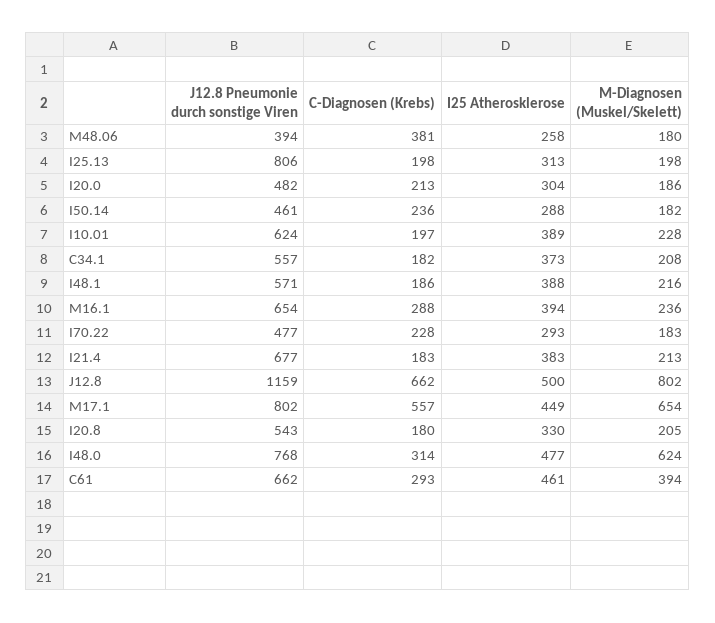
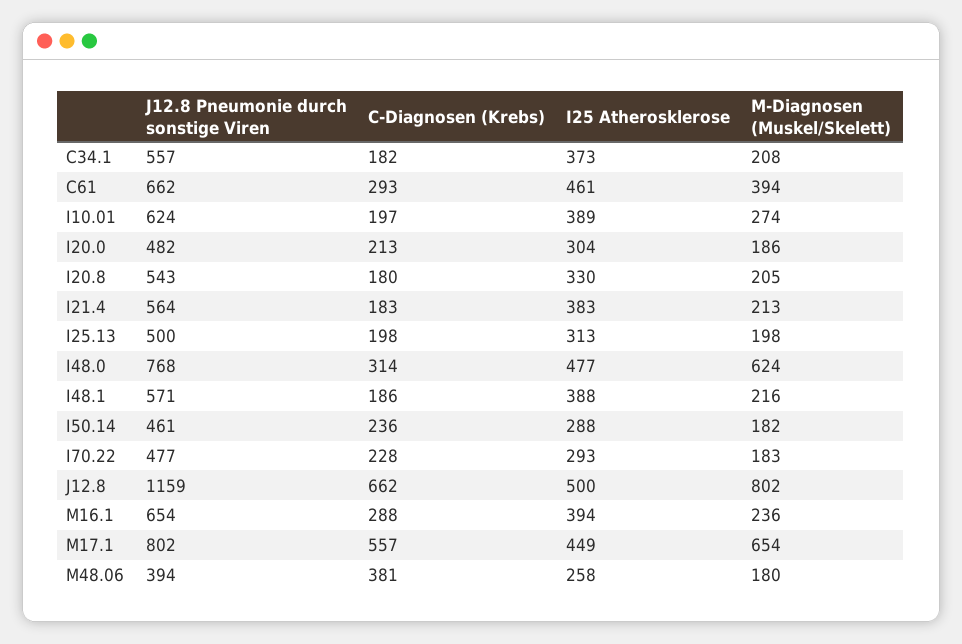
J12.8 Pneumonie durch sonstige Viren, I25.13: 806 -> 500
M-Diagnosen (Muskel/Skelett), I10.01: 228 -> 274
J12.8 Pneumonie durch sonstige Viren, I21.4: 677 -> 564

